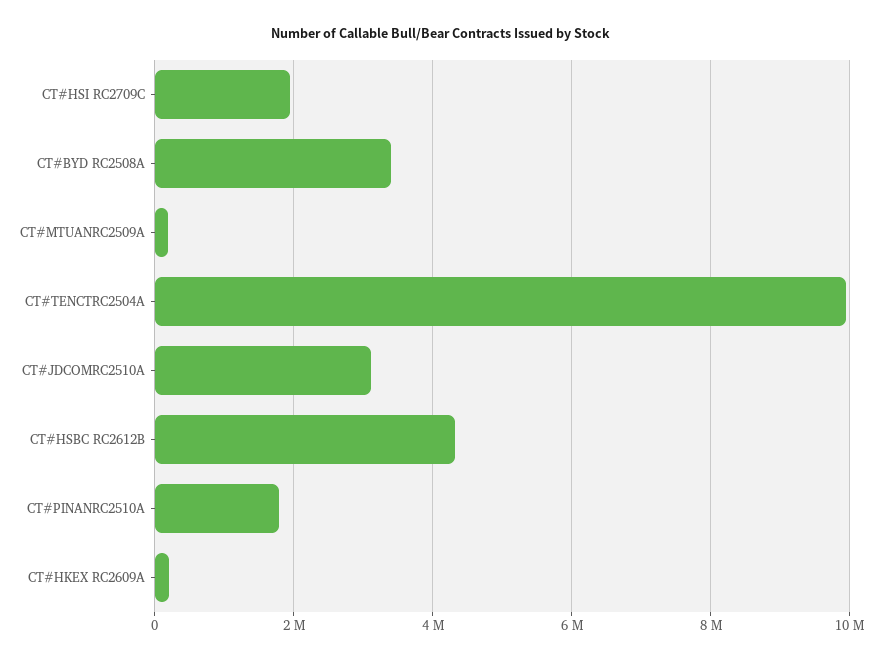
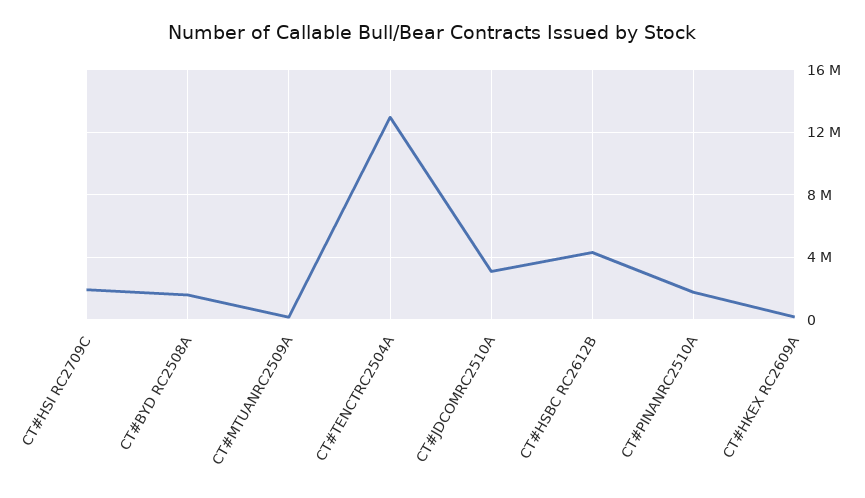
CT#BYD RC2508A: 3400000 -> 1500000
CT#TENCTRC2504A: 10000000 -> 13000000

